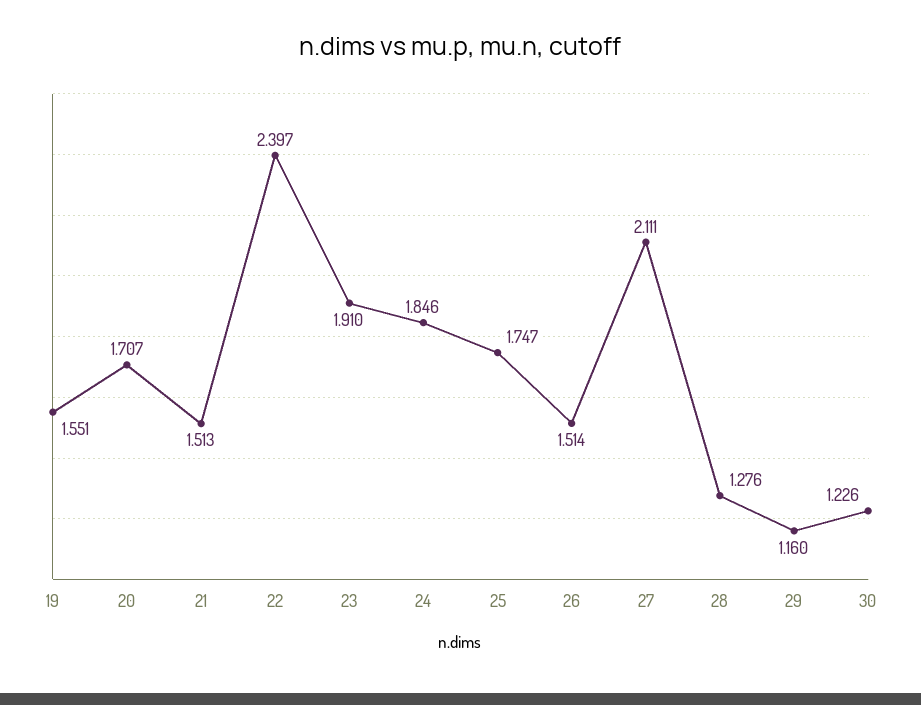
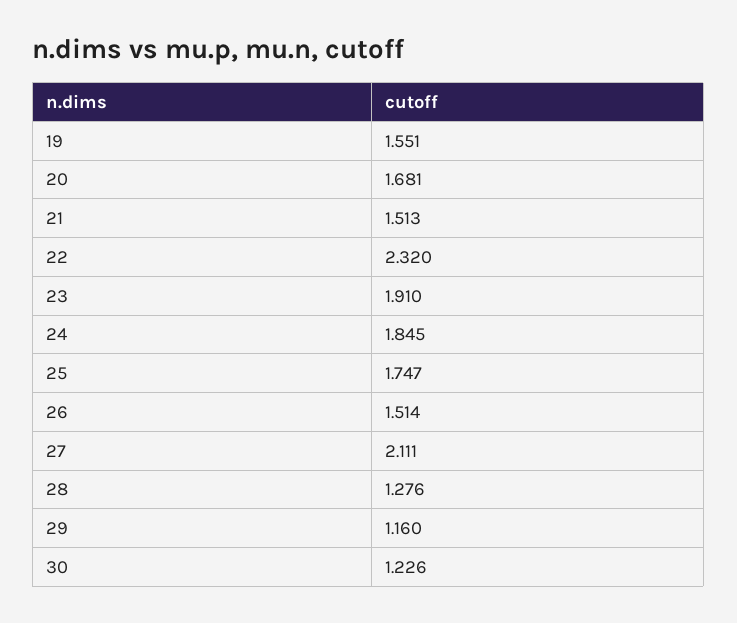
20: 1.707 -> 1.681
22: 2.397 -> 2.32
24: 1.846 -> 1.845

